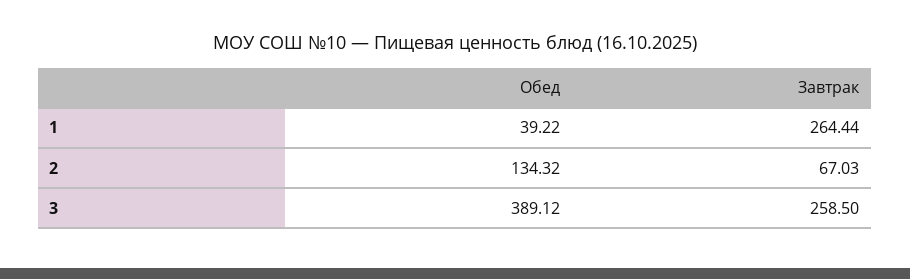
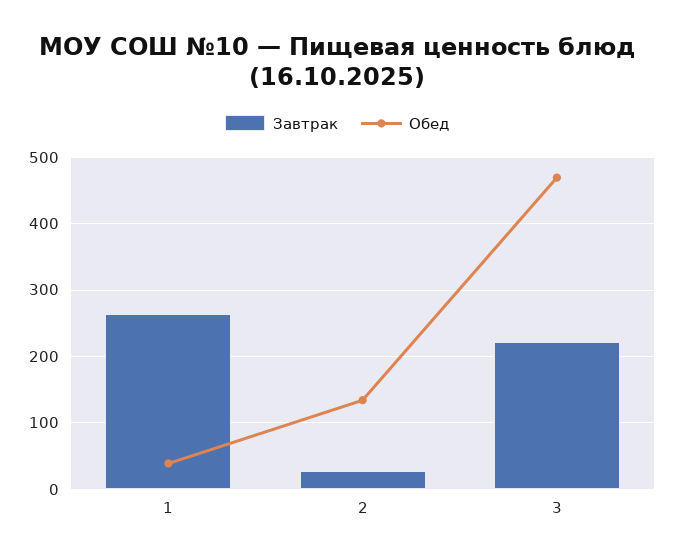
Завтрак, 2: 67.03 -> 30
Обед, 3: 389.12 -> 470
Завтрак, 3: 258.5 -> 220

